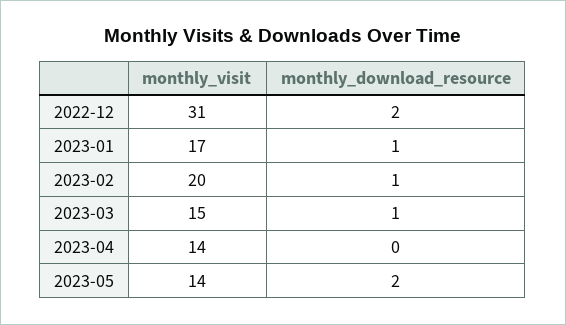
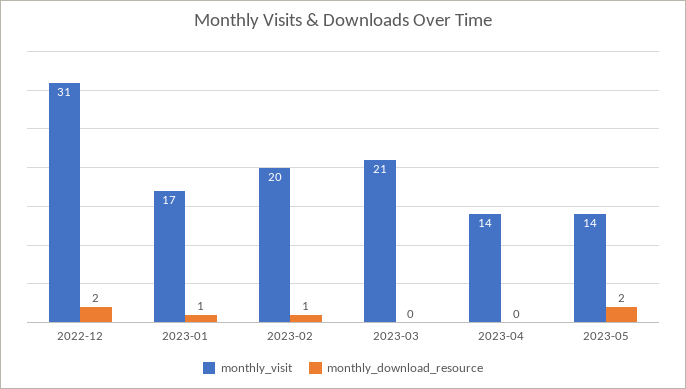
monthly_visit, 2023-03: 15 -> 21
monthly_download_resource, 2023-03: 1 -> 0

